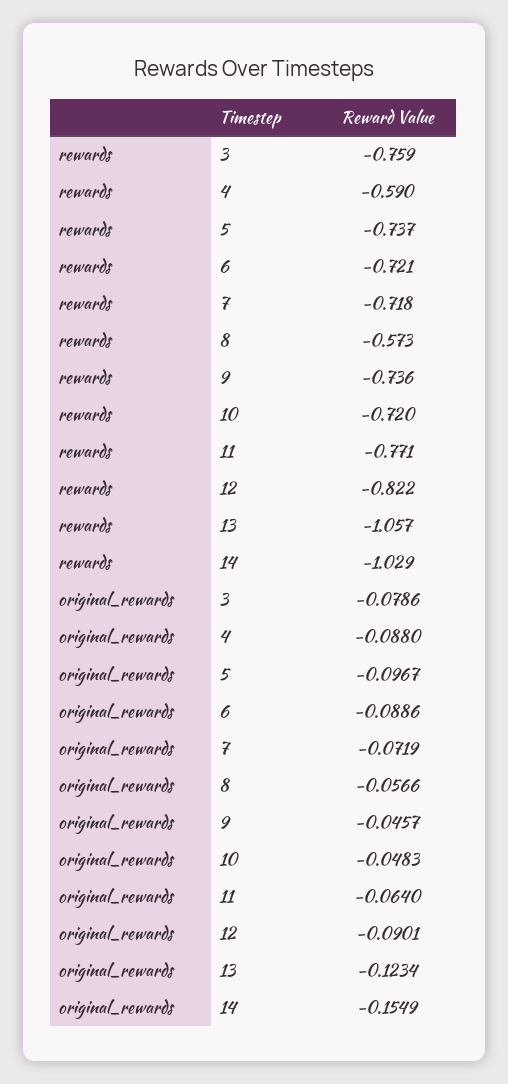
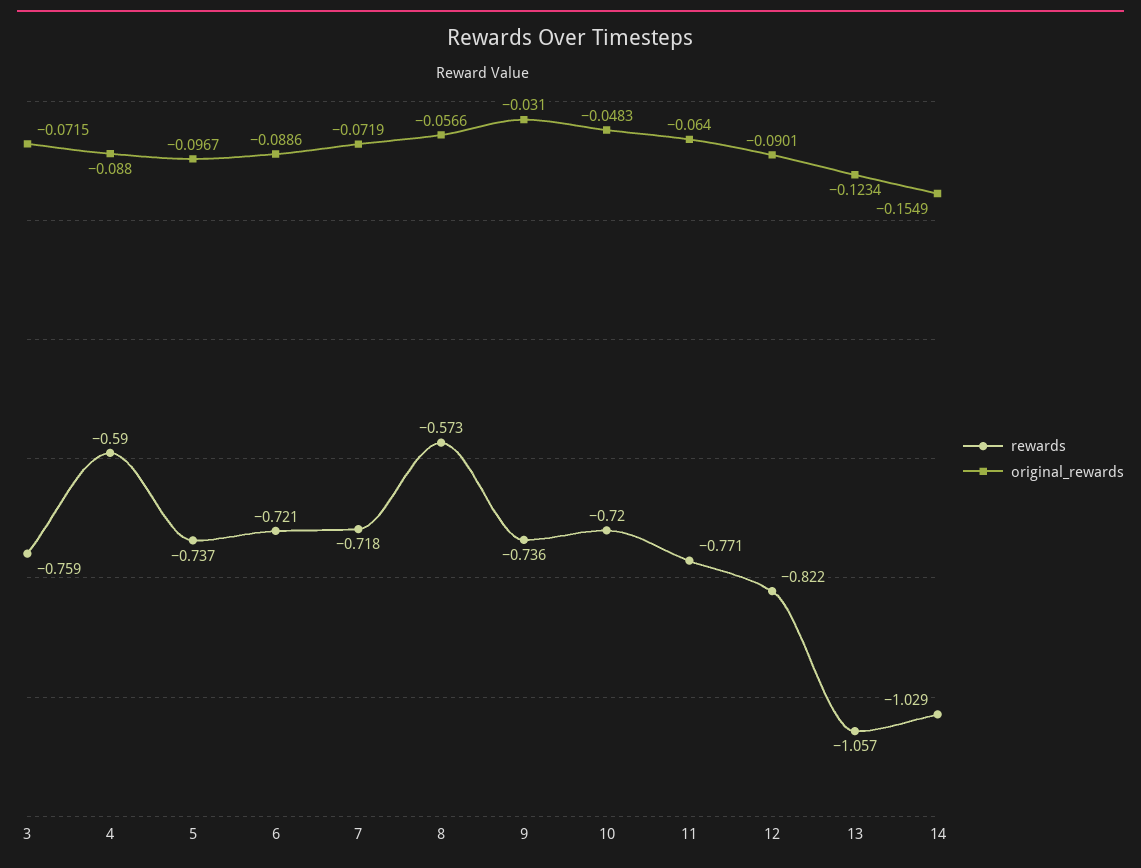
original_rewards, 3: -0.0786 -> -0.0715
original_rewards, 9: -0.0457 -> -0.031

